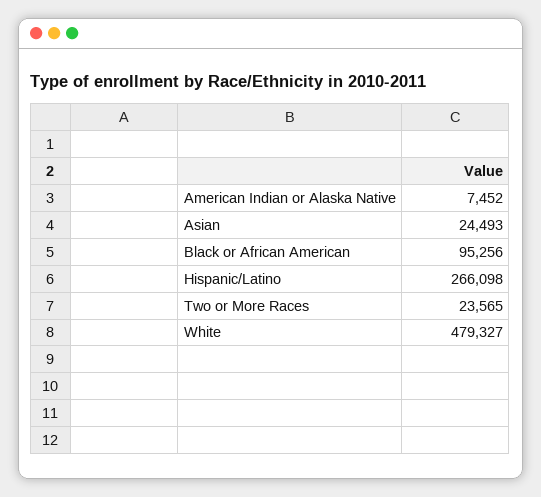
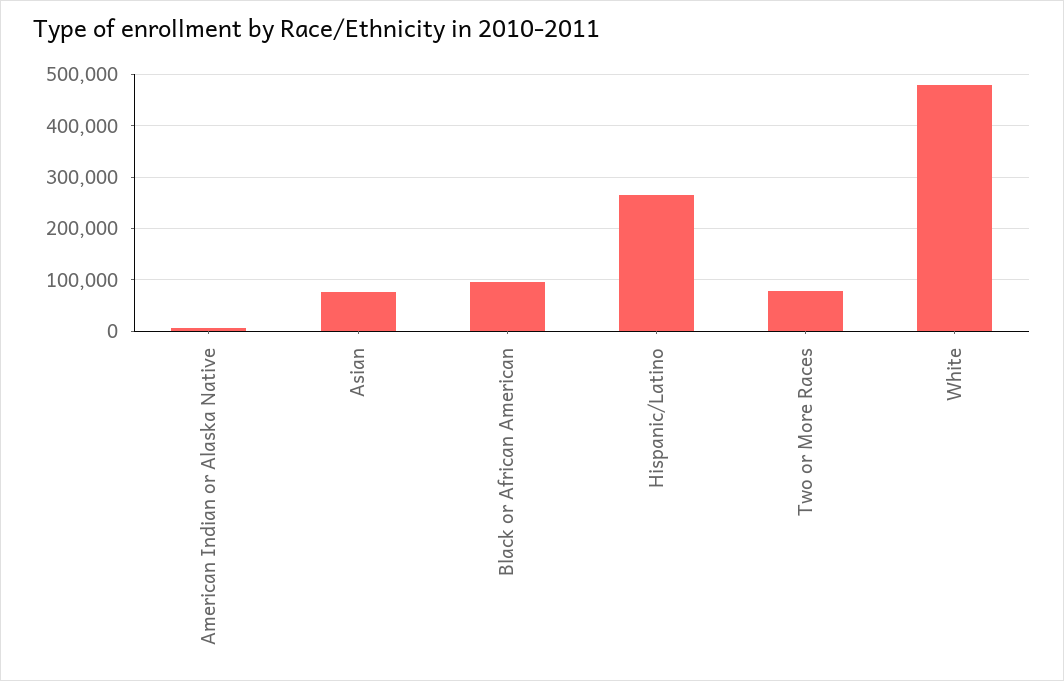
Asian: 24493 -> 80000
Two or More Races: 23565 -> 80000

